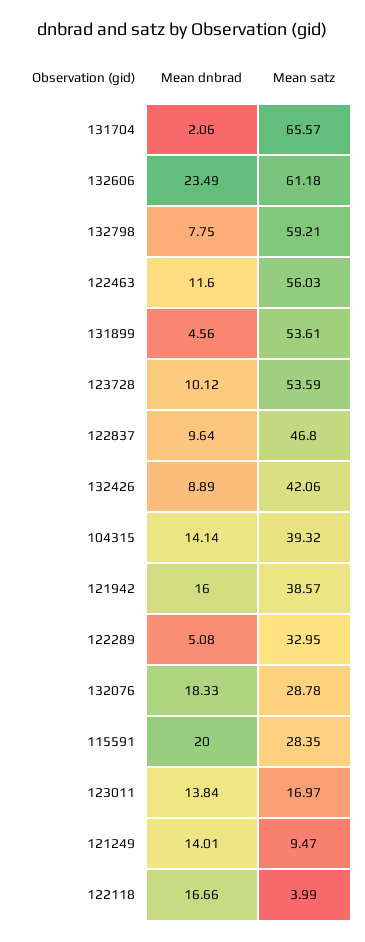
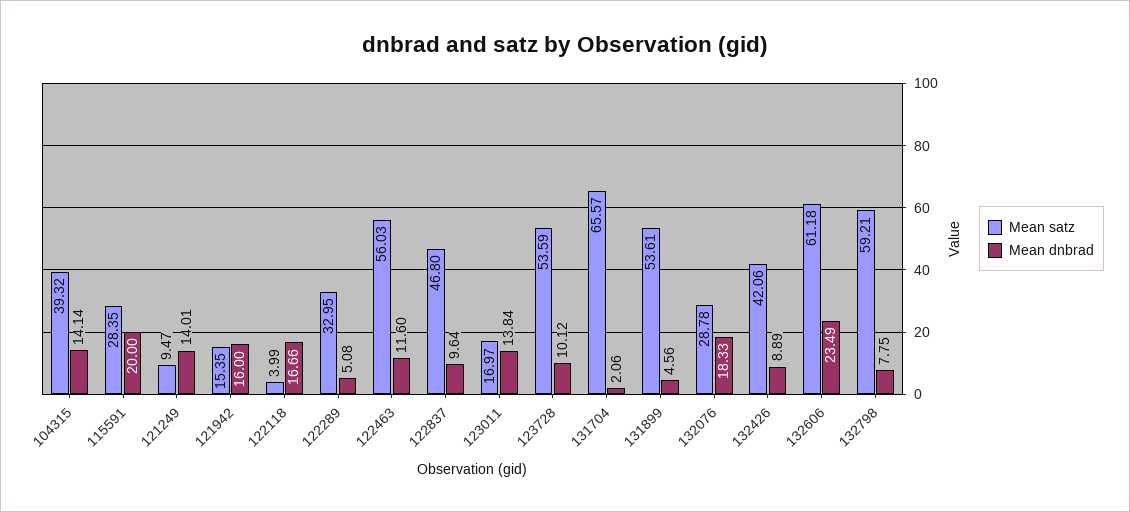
Mean satz, 121942: 38.57 -> 15.35

